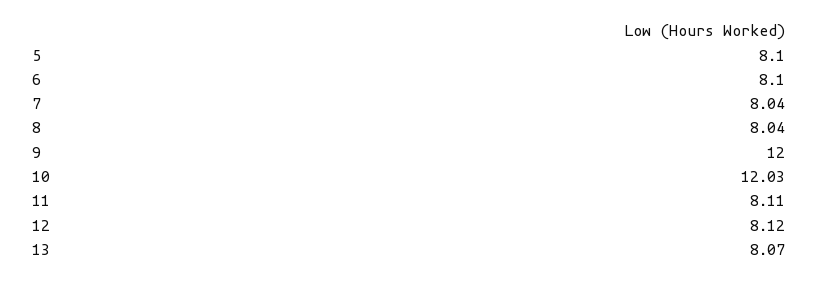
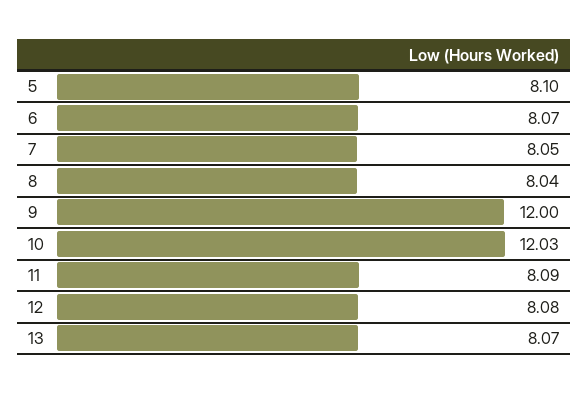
6: 8.1 -> 8.07
7: 8.04 -> 8.05
11: 8.11 -> 8.09
12: 8.12 -> 8.08

